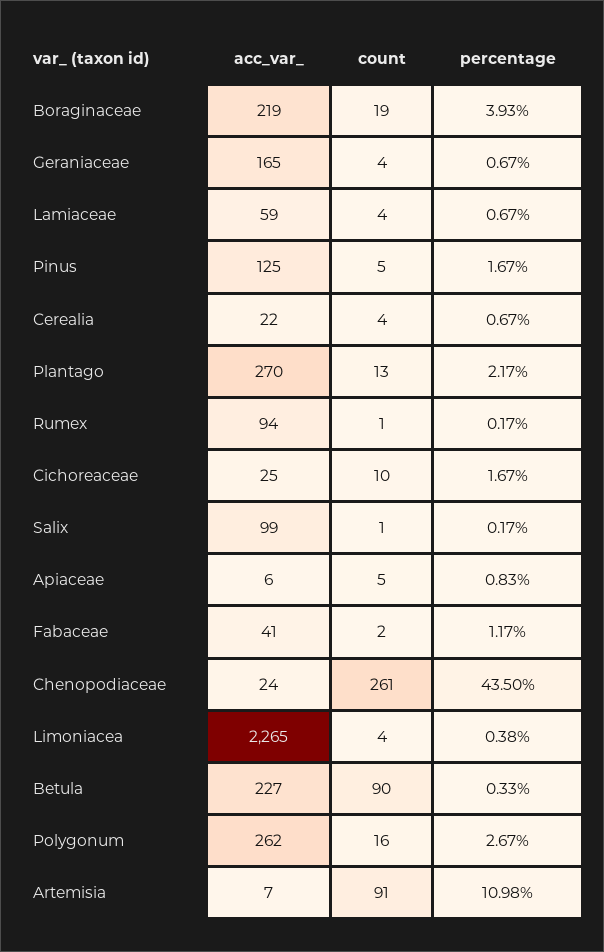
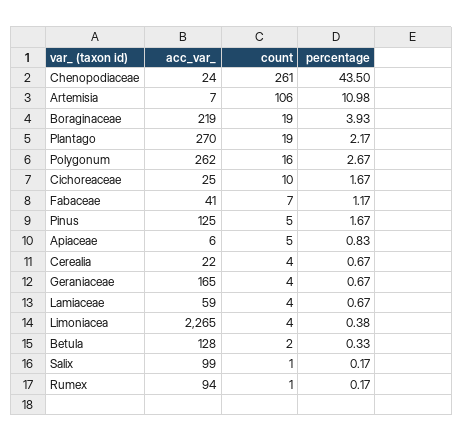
count, Plantago: 13 -> 19
count, Fabaceae: 2 -> 7
acc_var_, Betula: 227 -> 128
count, Betula: 90 -> 2
count, Artemisia: 91 -> 106

